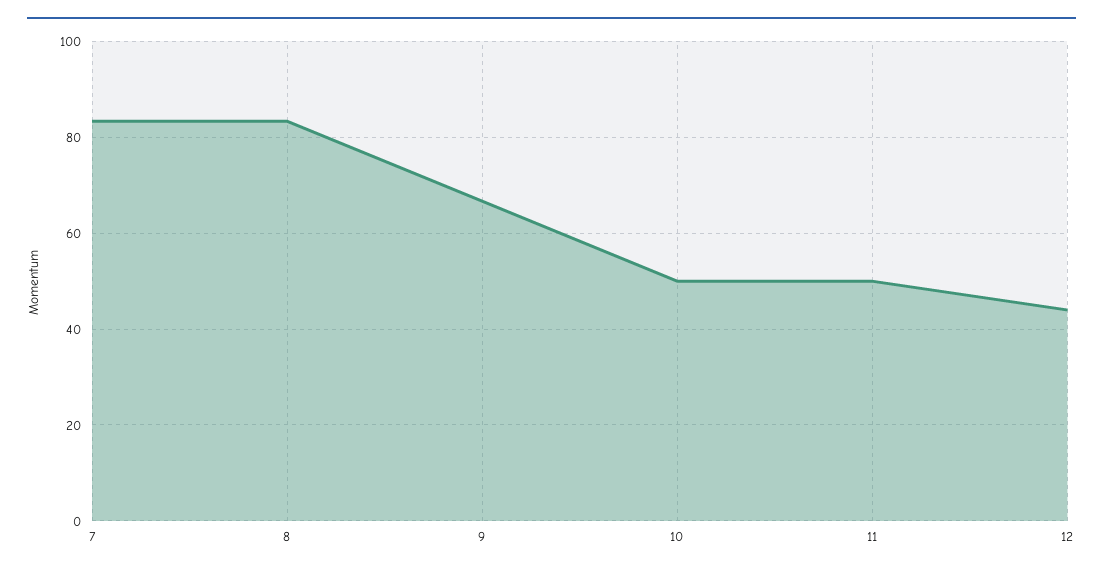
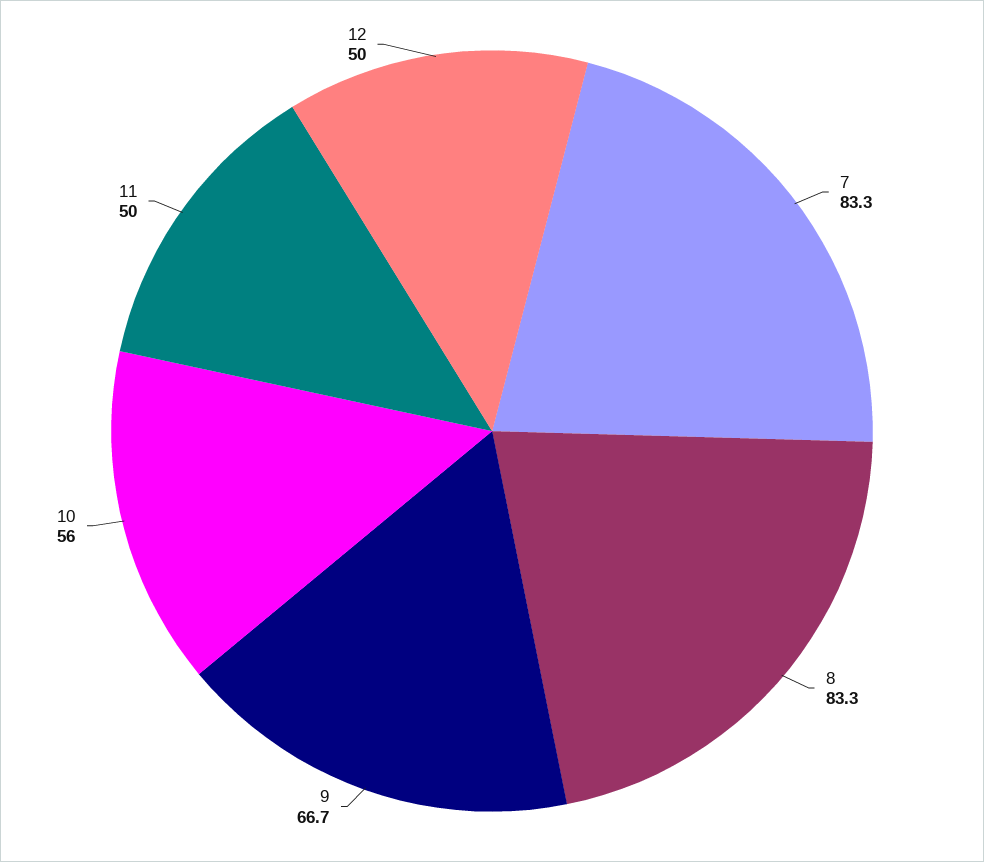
10: 50 -> 56
12: 44 -> 50

